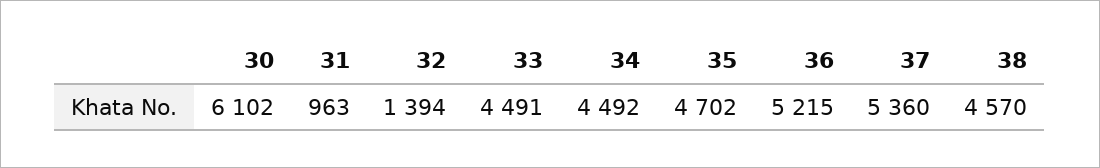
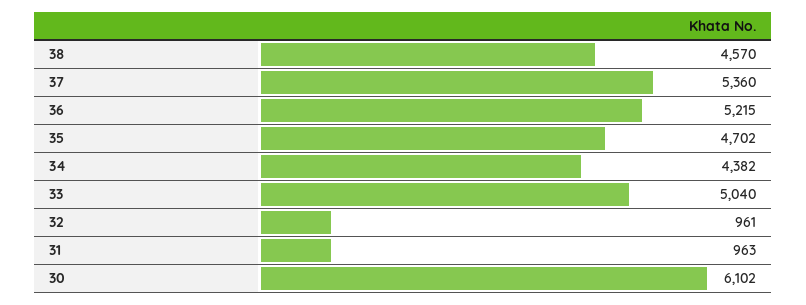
32: 1394 -> 961
33: 4491 -> 5040
34: 4492 -> 4382

